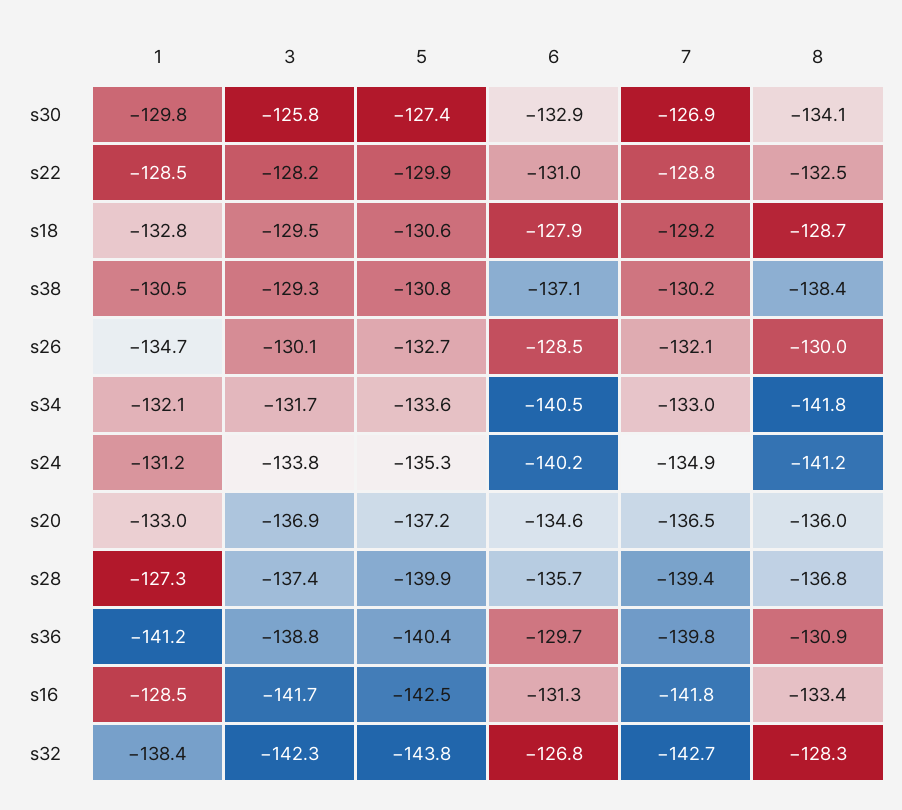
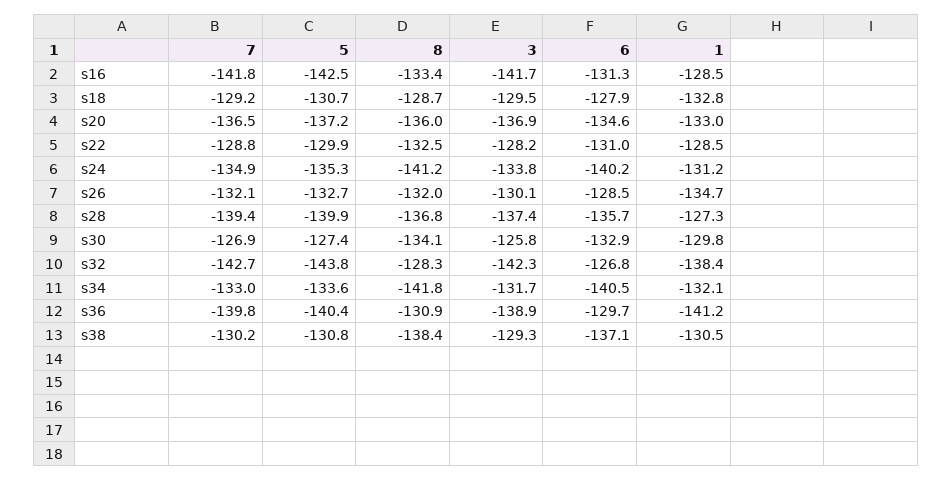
5, s18: -130.6 -> -130.7
8, s26: -130 -> -132
3, s36: -138.8 -> -138.9

